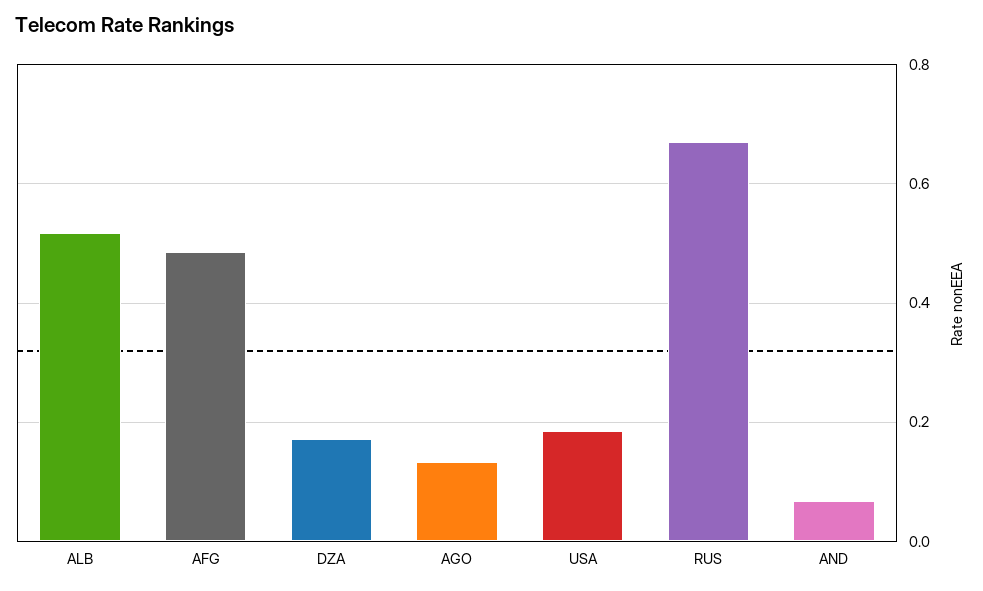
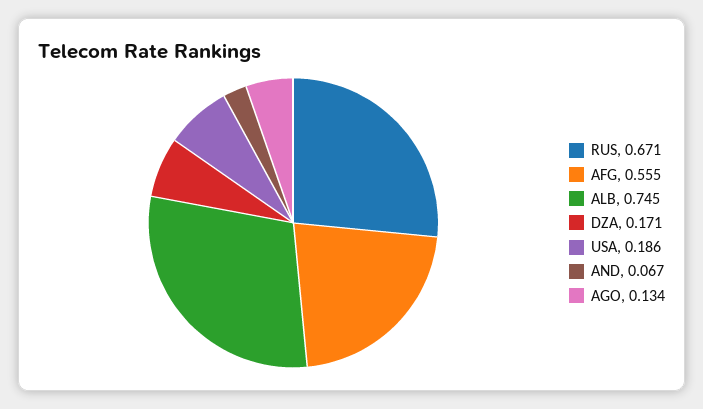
ALB: 0.52 -> 0.745
AFG: 0.48 -> 0.555

